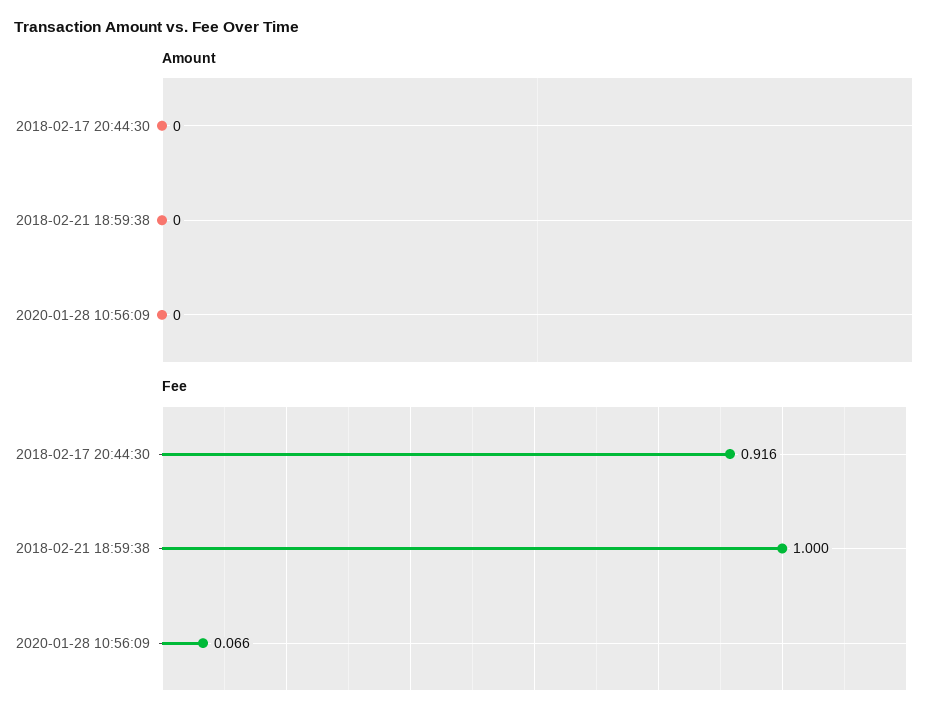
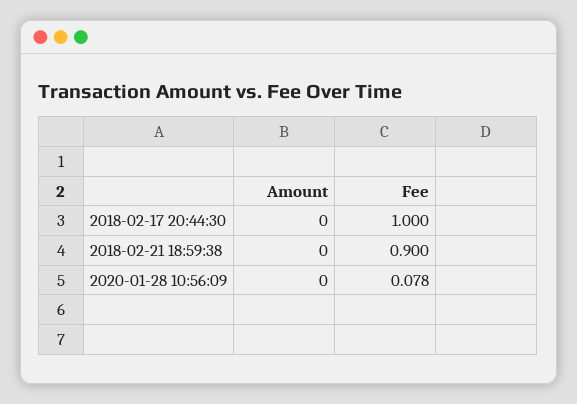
Fee, 2018-02-17 20:44:30: 0.916 -> 1
Fee, 2018-02-21 18:59:38: 1 -> 0.9
Fee, 2020-01-28 10:56:09: 0.066 -> 0.078

